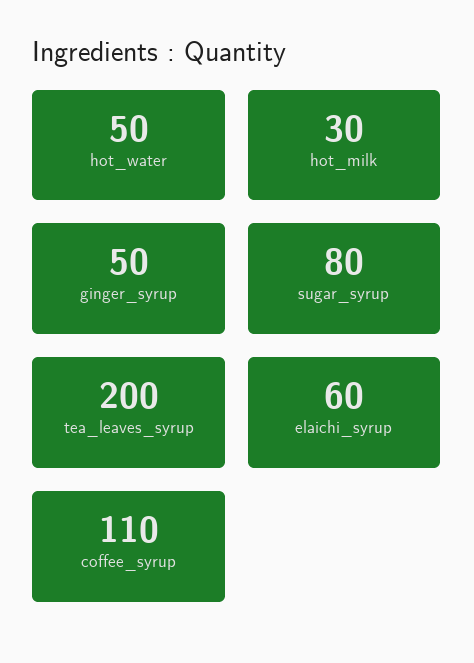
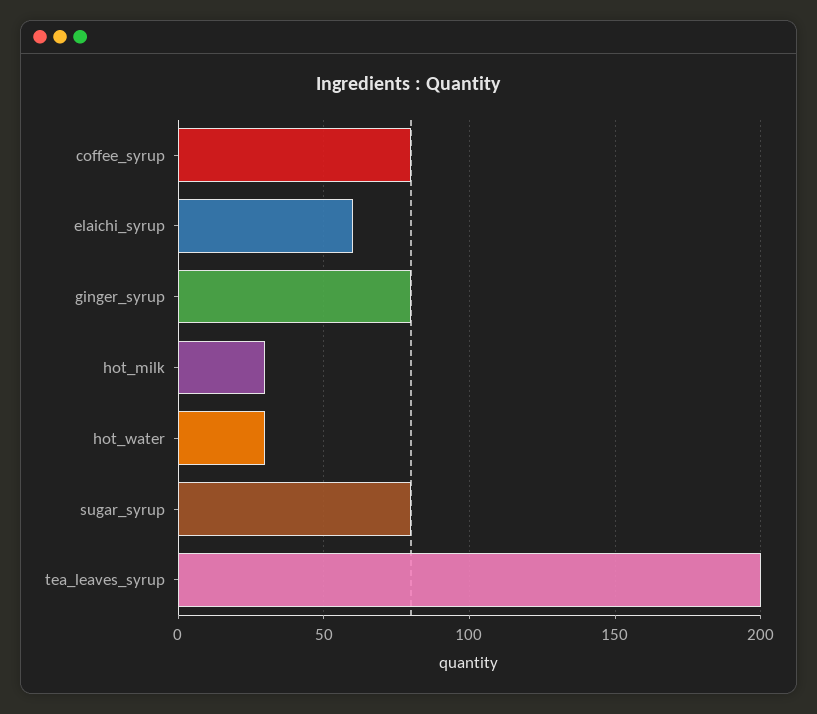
hot_water: 50 -> 30
ginger_syrup: 50 -> 80
coffee_syrup: 110 -> 80

